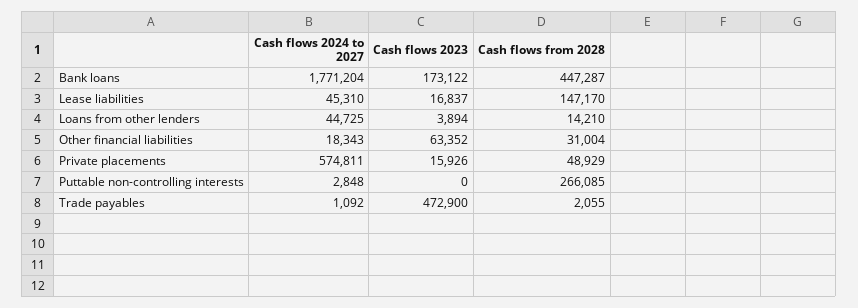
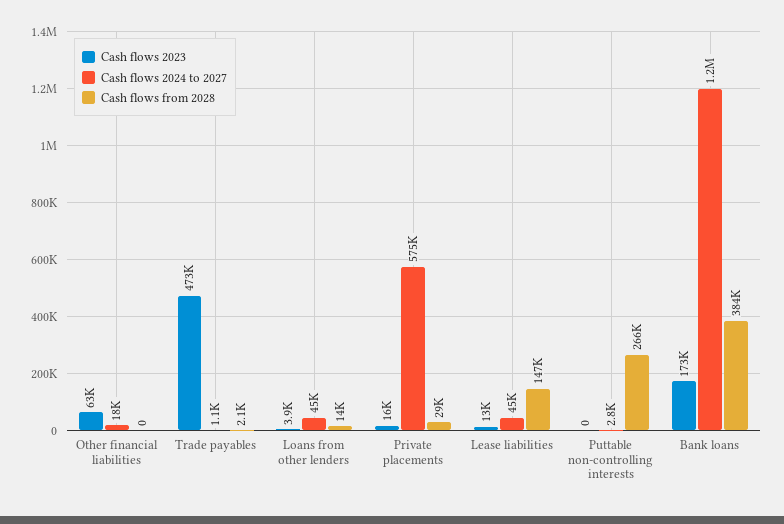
Cash flows 2024 to 2027, Bank loans: 1771204 -> 1200000
Cash flows from 2028, Bank loans: 447287 -> 384000
Cash flows 2023, Lease liabilities: 16837 -> 13000
Cash flows from 2028, Other financial liabilities: 31004 -> 0
Cash flows from 2028, Private placements: 48929 -> 29000

